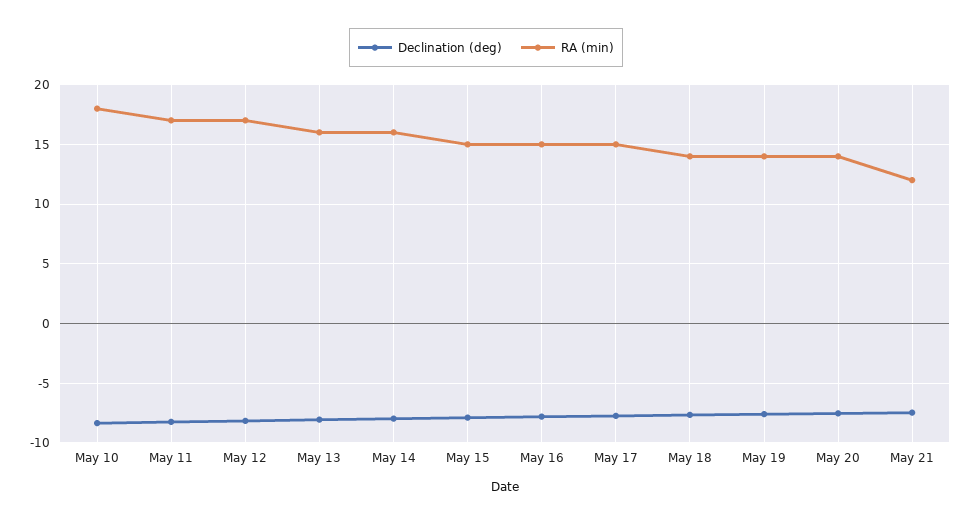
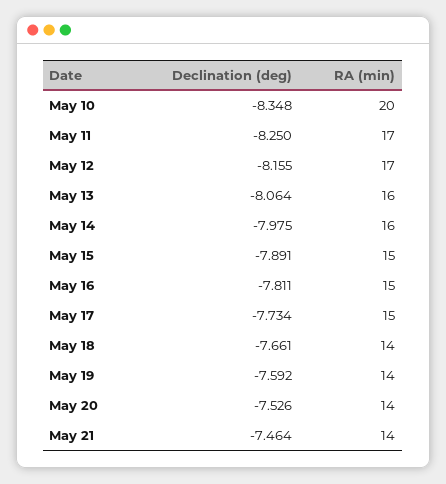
RA (min), May 10: 18 -> 20
RA (min), May 21: 12 -> 14

